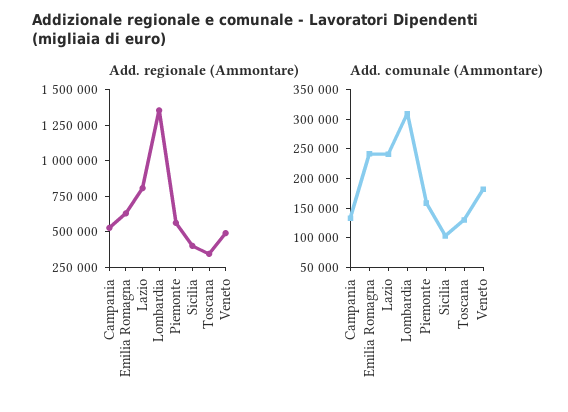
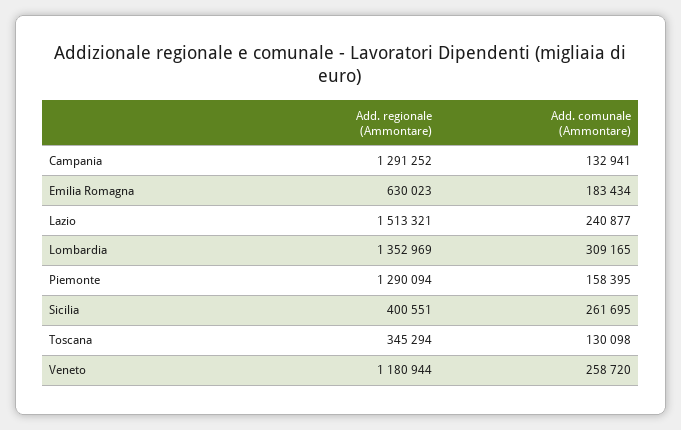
Add. regionale (Ammontare), Campania: 500000 -> 1291252
Add. regionale (Ammontare), Lazio: 750000 -> 1513321
Add. regionale (Ammontare), Piemonte: 500000 -> 1290094
Add. regionale (Ammontare), Veneto: 500000 -> 1180944
Add. comunale (Ammontare), Emilia Romagna: 250000 -> 183434
Add. comunale (Ammontare), Sicilia: 100000 -> 261695
Add. comunale (Ammontare), Veneto: 175000 -> 258720

